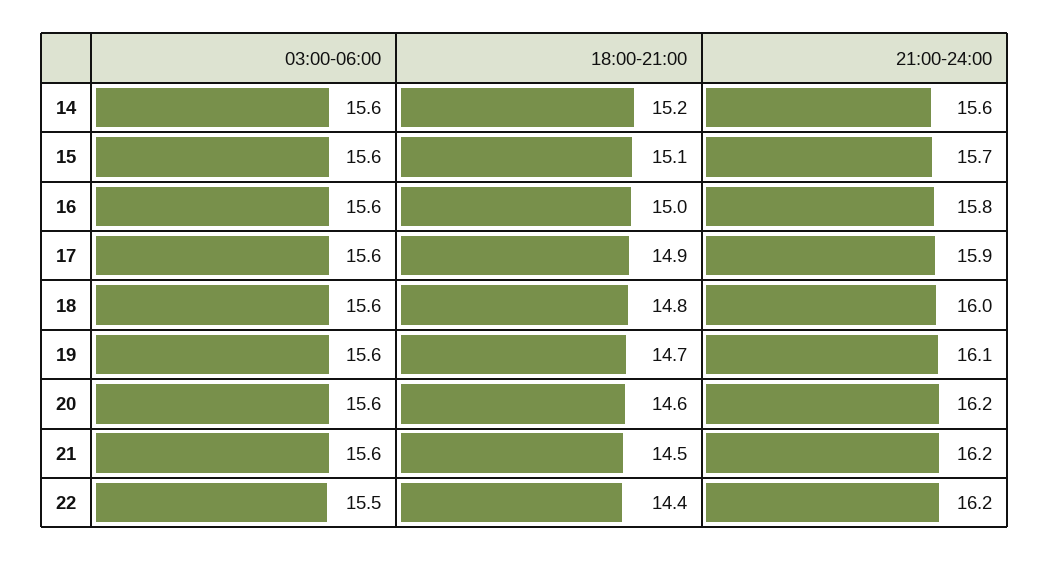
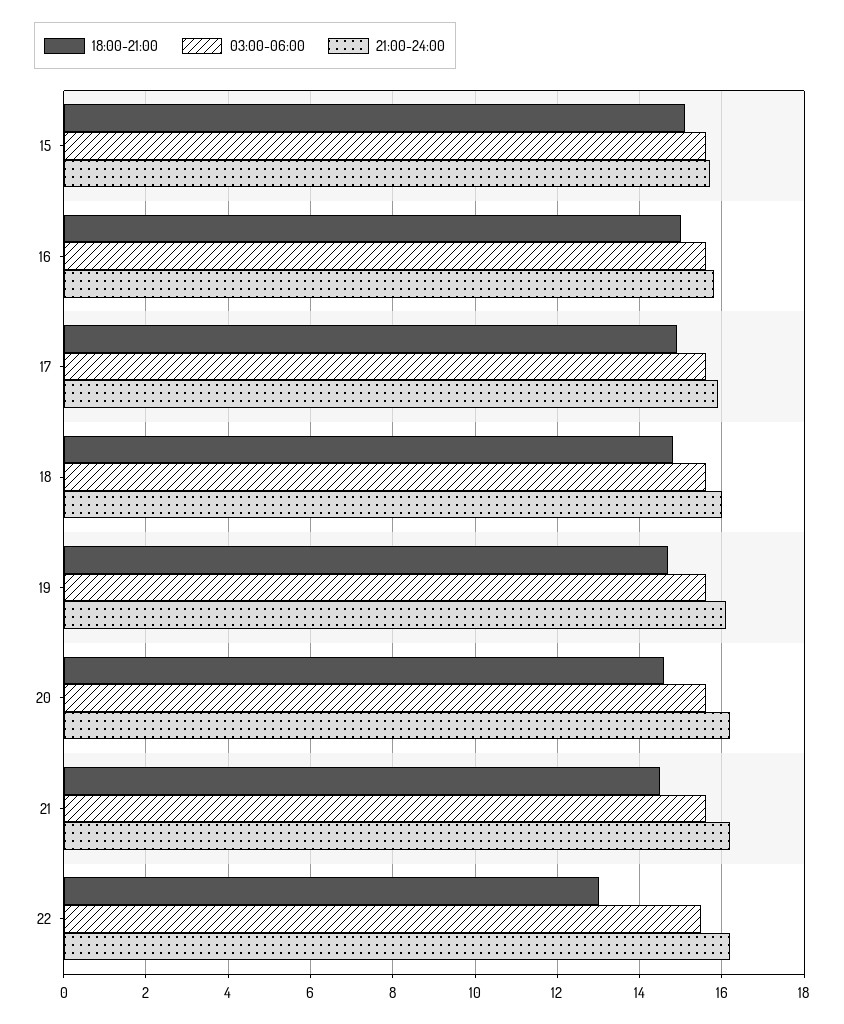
03:00-06:00, 14: 15.6 -> none
18:00-21:00, 14: 15.2 -> none
21:00-24:00, 14: 15.6 -> none
18:00-21:00, 22: 14.4 -> 13

